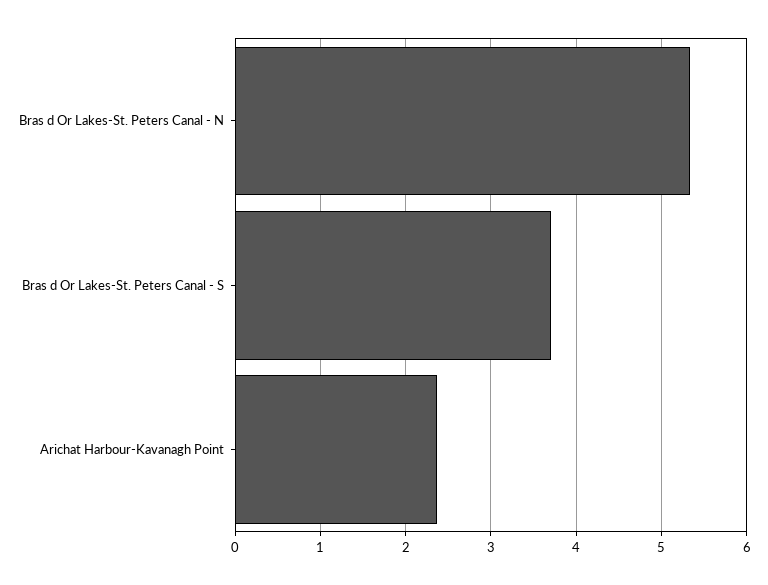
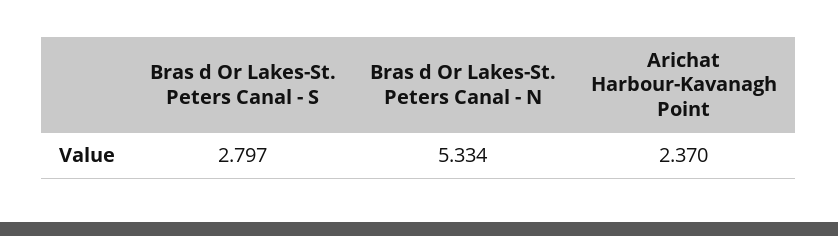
Bras d Or Lakes-St. Peters Canal - S: 3.7 -> 2.797

